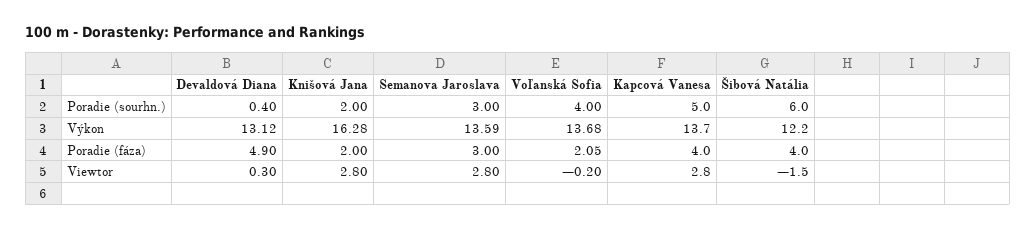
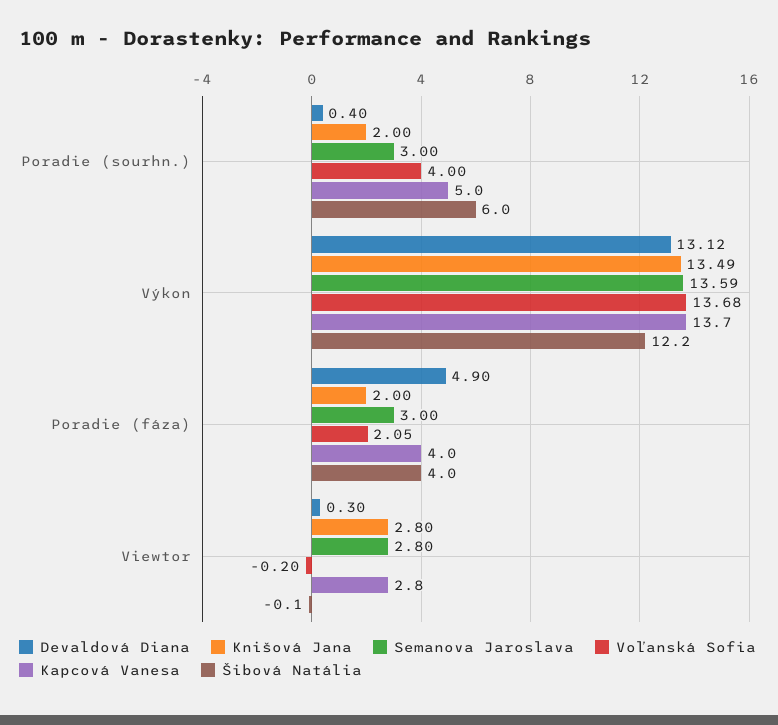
Knišová Jana, Výkon: 16.28 -> 13.49
Šibová Natália, Viewtor: -1.5 -> -0.1

